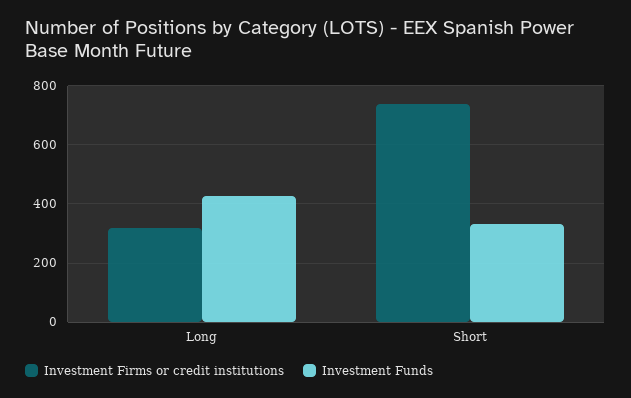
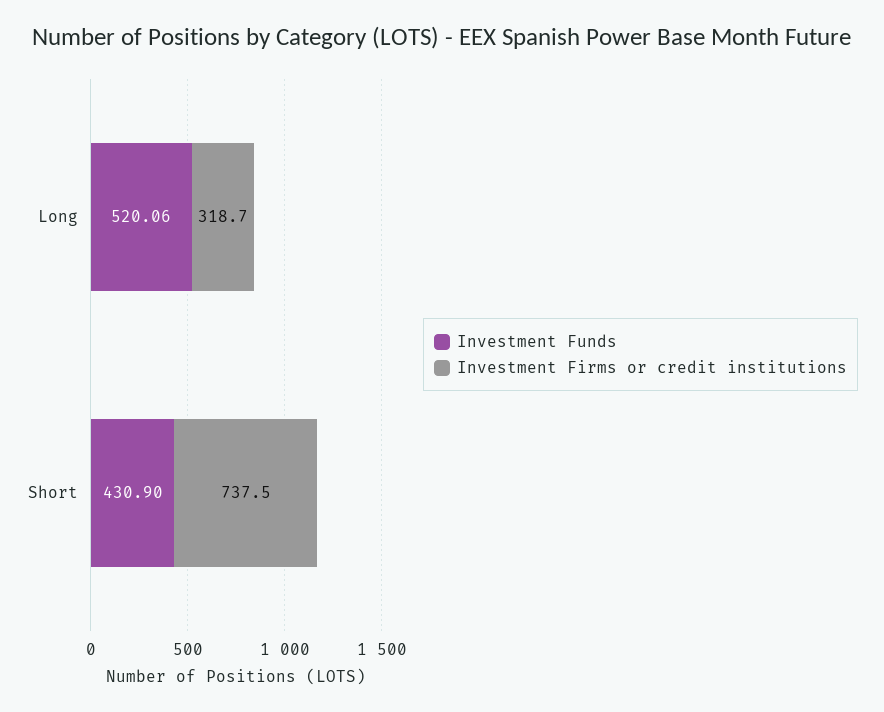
Investment Funds, Long: 425 -> 520.06
Investment Funds, Short: 325 -> 430.9

